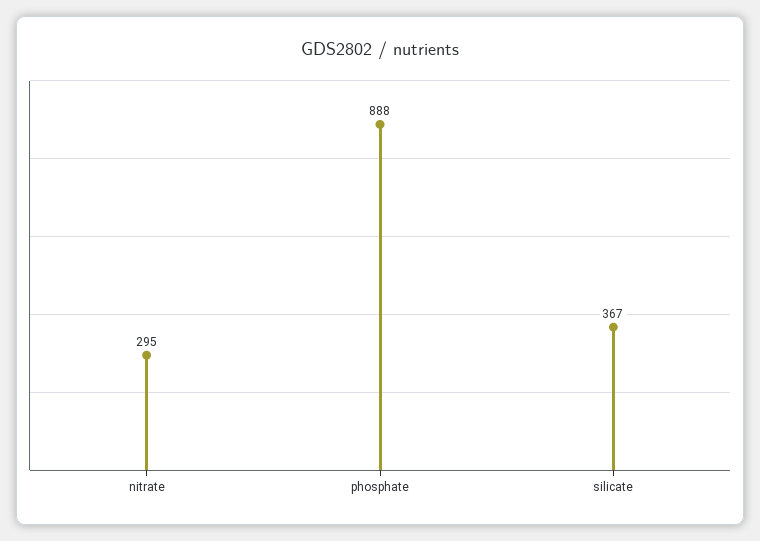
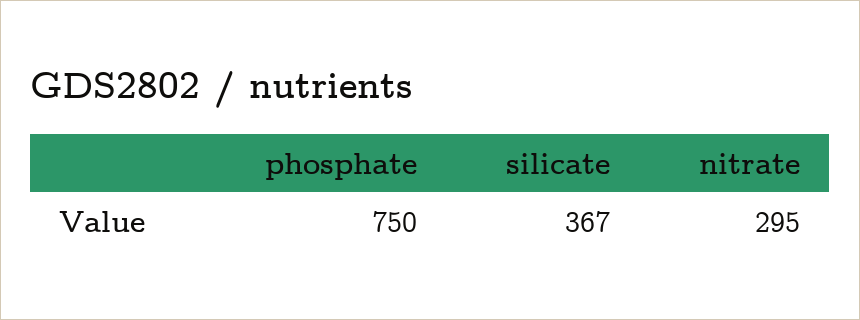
phosphate: 888 -> 750

